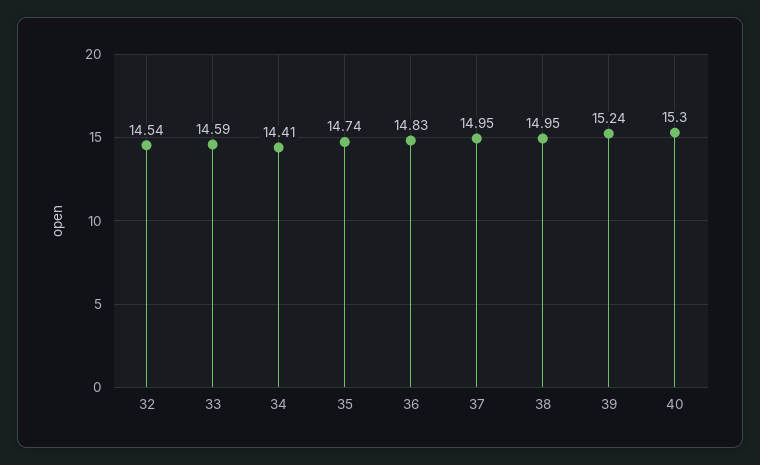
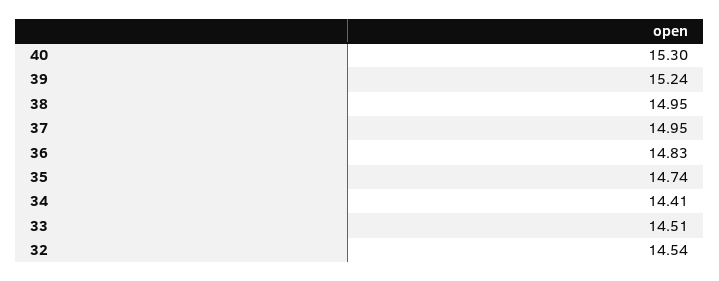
33: 14.59 -> 14.51

